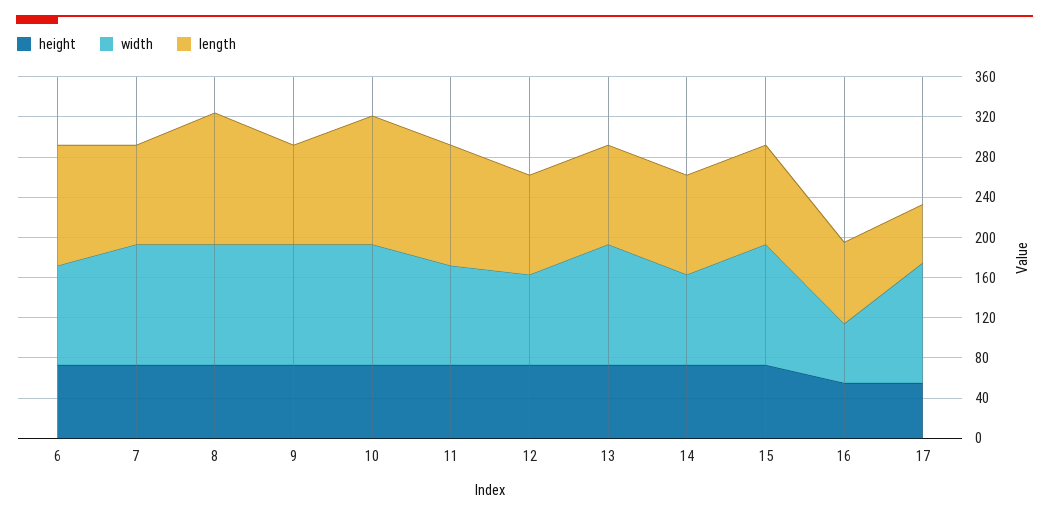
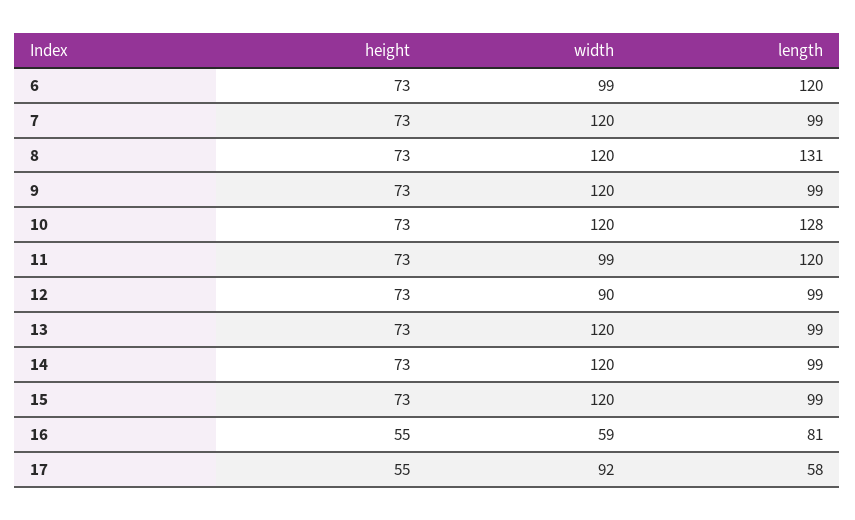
width, 14: 90 -> 120
width, 17: 120 -> 92

